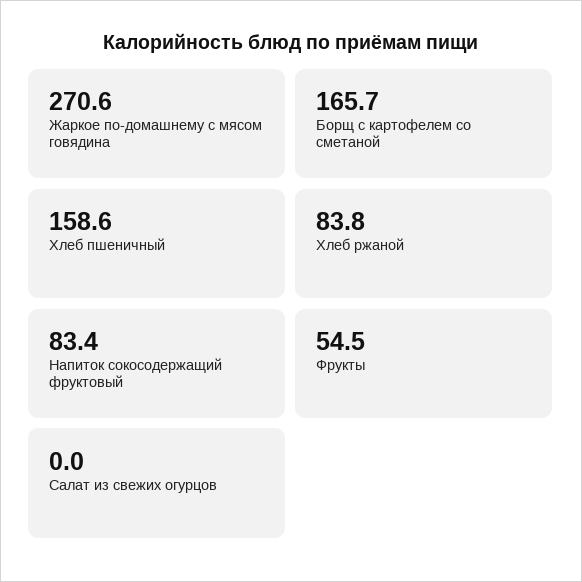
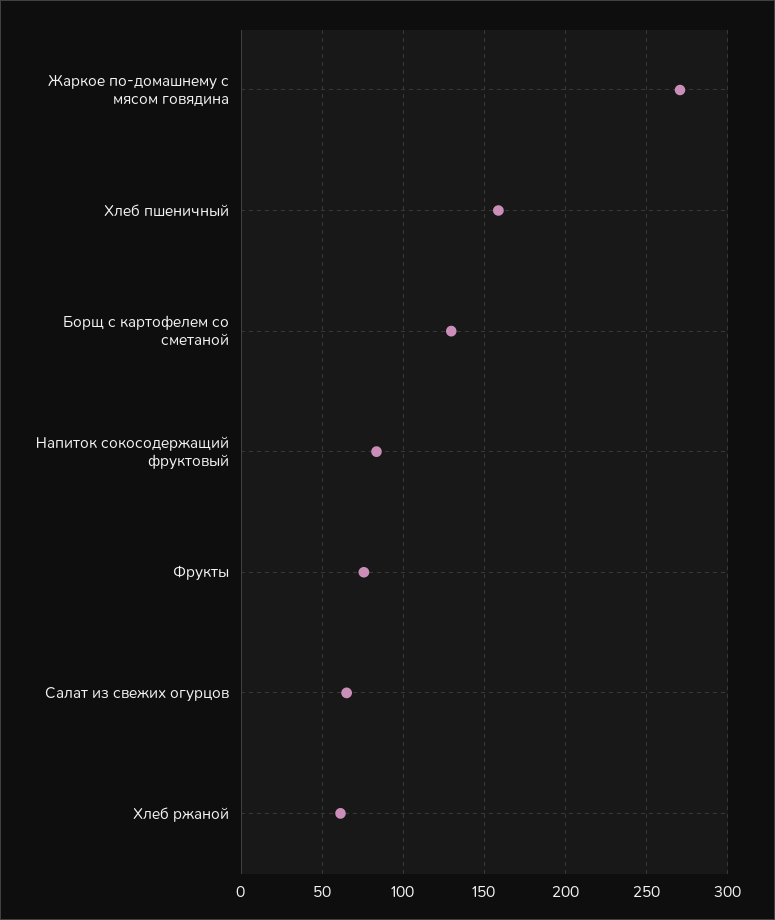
Борщ с картофелем со сметаной: 165.7 -> 130
Хлеб ржаной: 83.8 -> 60
Фрукты: 54.5 -> 75
Салат из свежих огурцов: 0 -> 65

